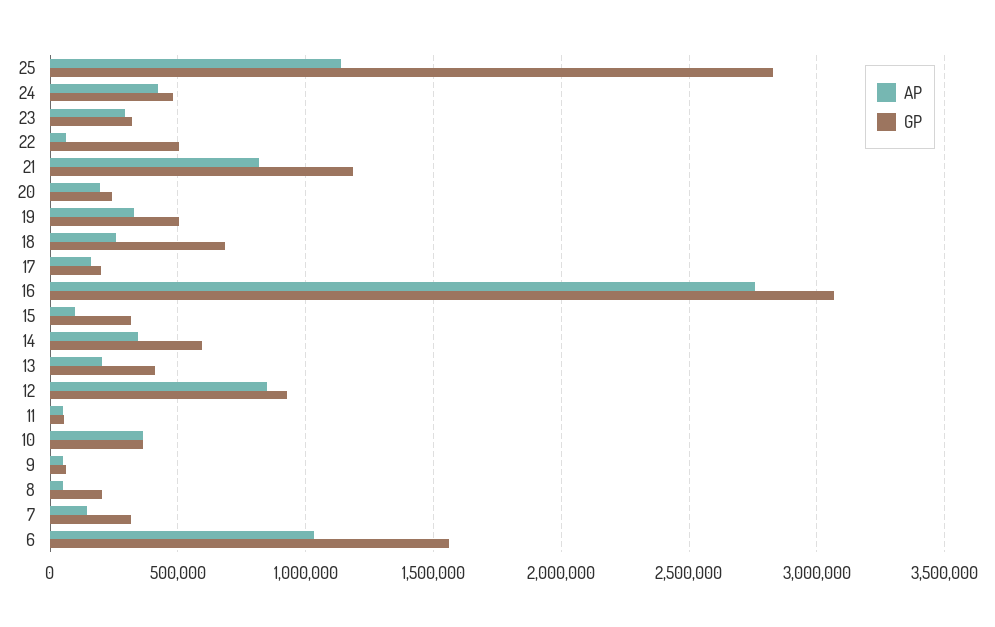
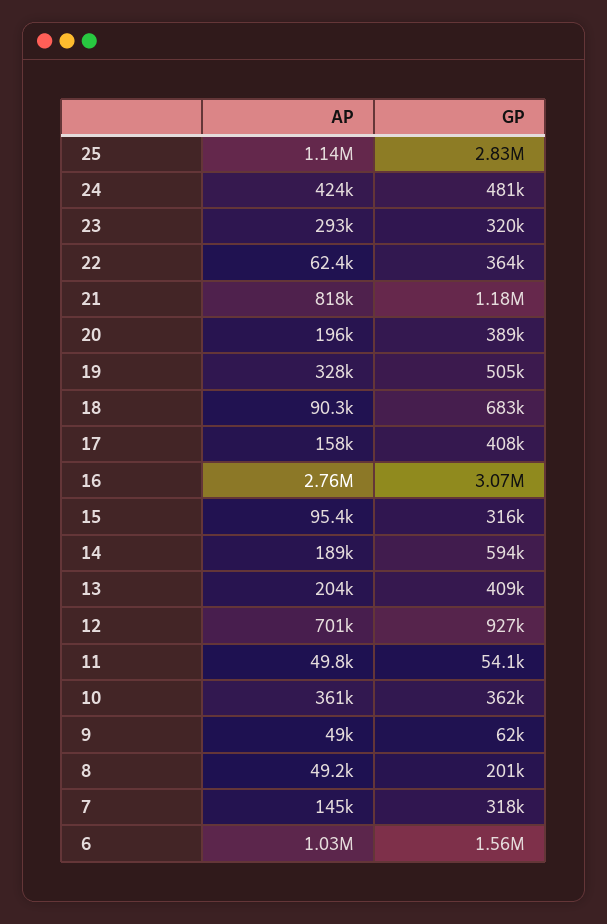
GP, 22: 500000 -> 364000
GP, 20: 250000 -> 389000
AP, 18: 250000 -> 90300
GP, 17: 200000 -> 408000
AP, 14: 350000 -> 189000
AP, 12: 850000 -> 701000

